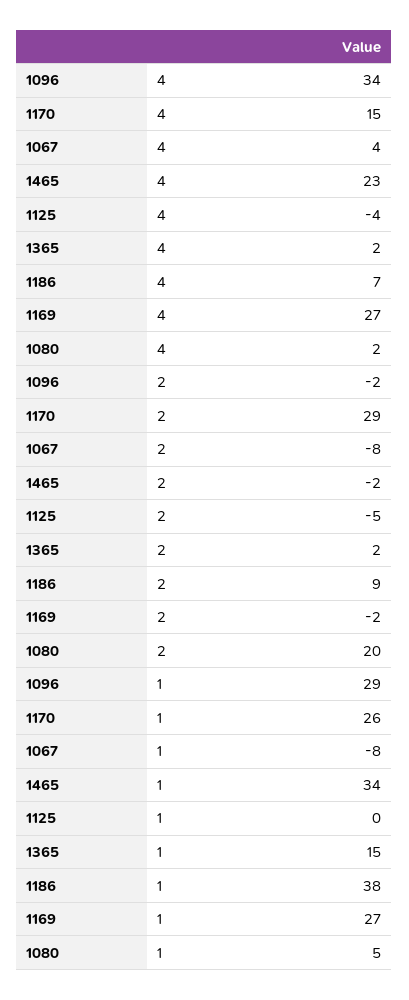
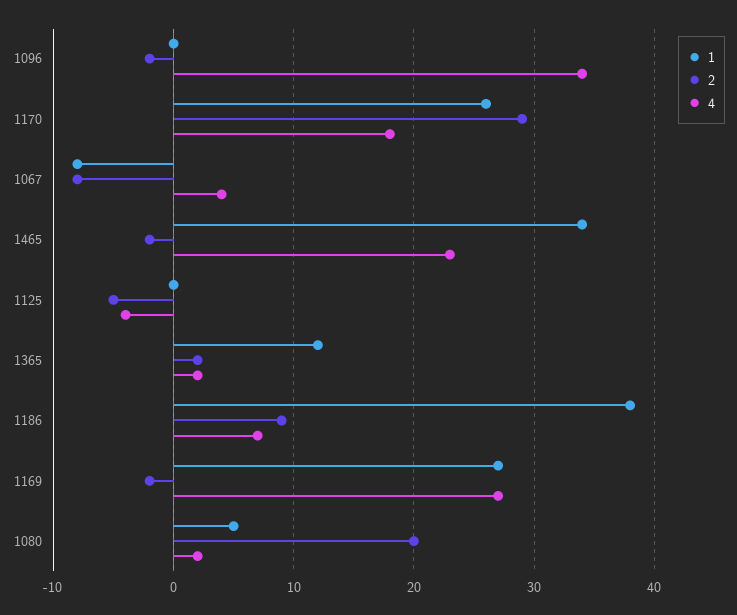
4, 1170: 15 -> 18
1, 1096: 29 -> 0
1, 1365: 15 -> 12

